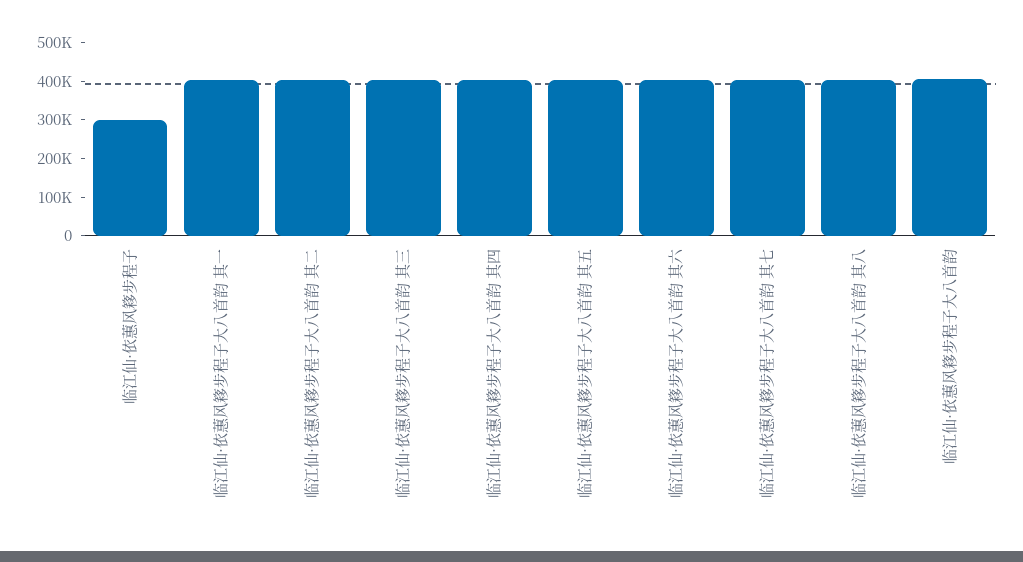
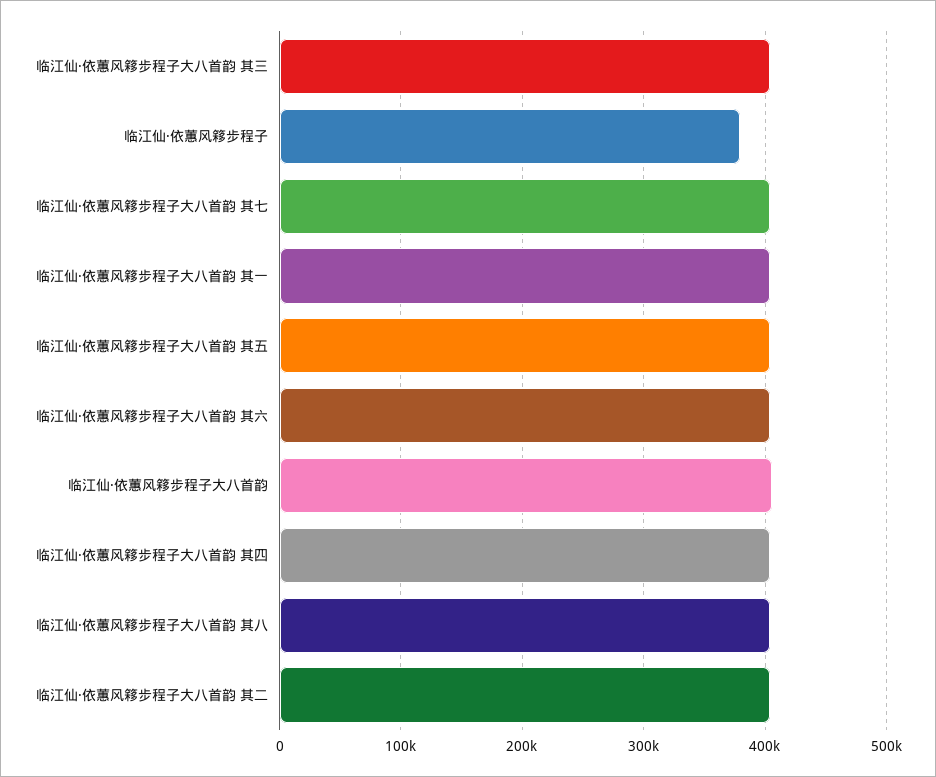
临江仙·依蕙风簃步程子: 300000 -> 380000

